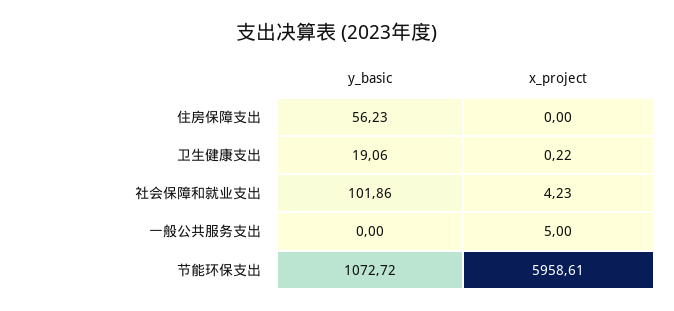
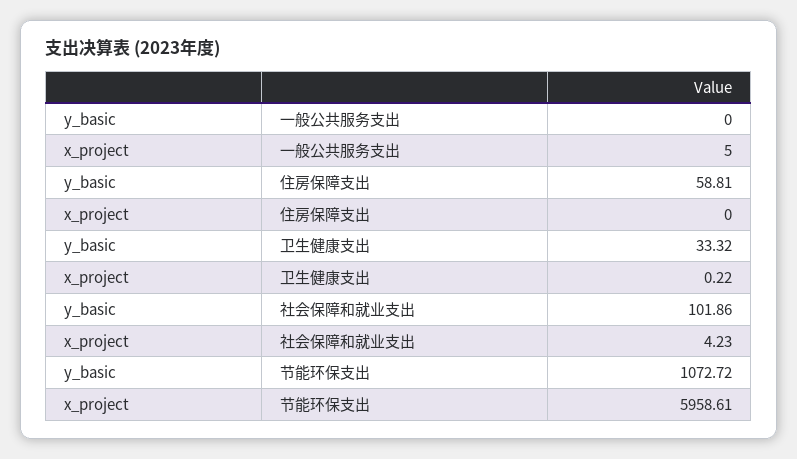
y_basic, 住房保障支出: 56.23 -> 58.81
y_basic, 卫生健康支出: 19.06 -> 33.32

